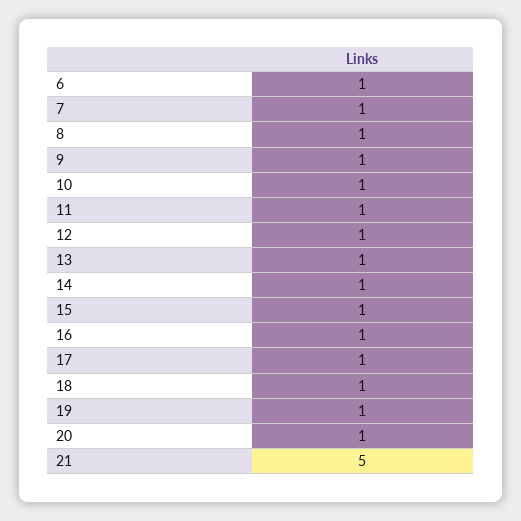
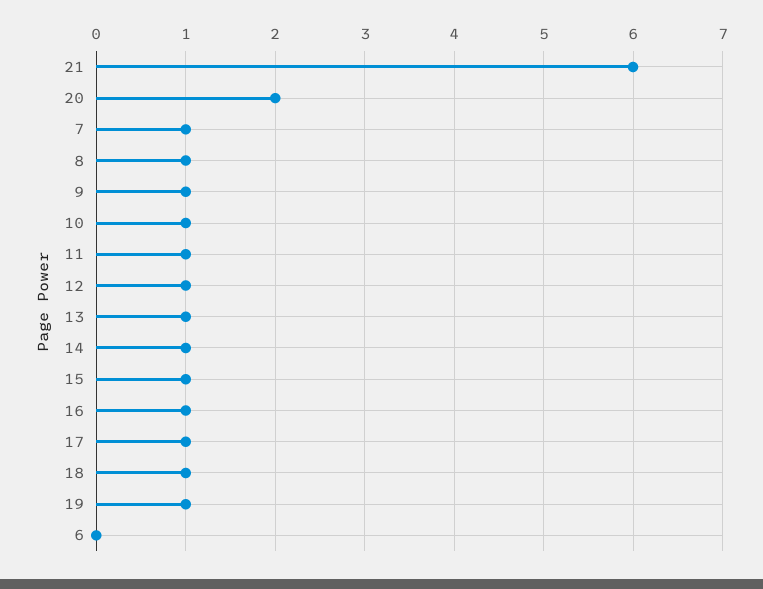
6: 1 -> 0
20: 1 -> 2
21: 5 -> 6

